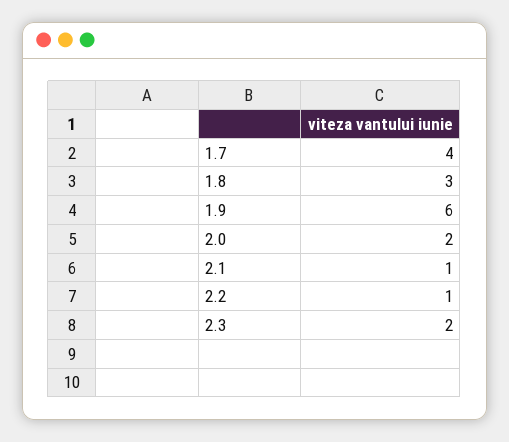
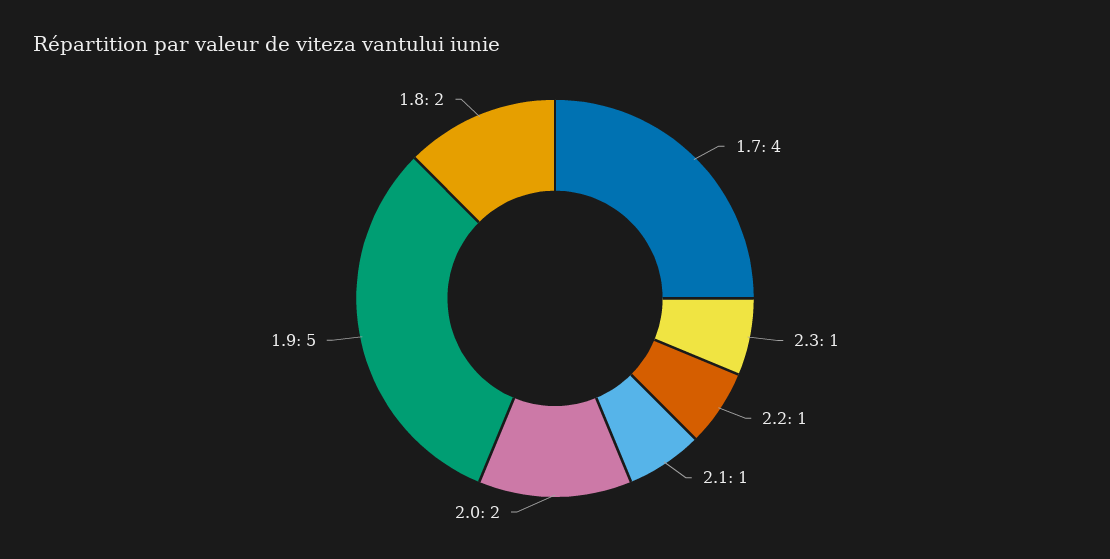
1.8: 3 -> 2
1.9: 6 -> 5
2.3: 2 -> 1

